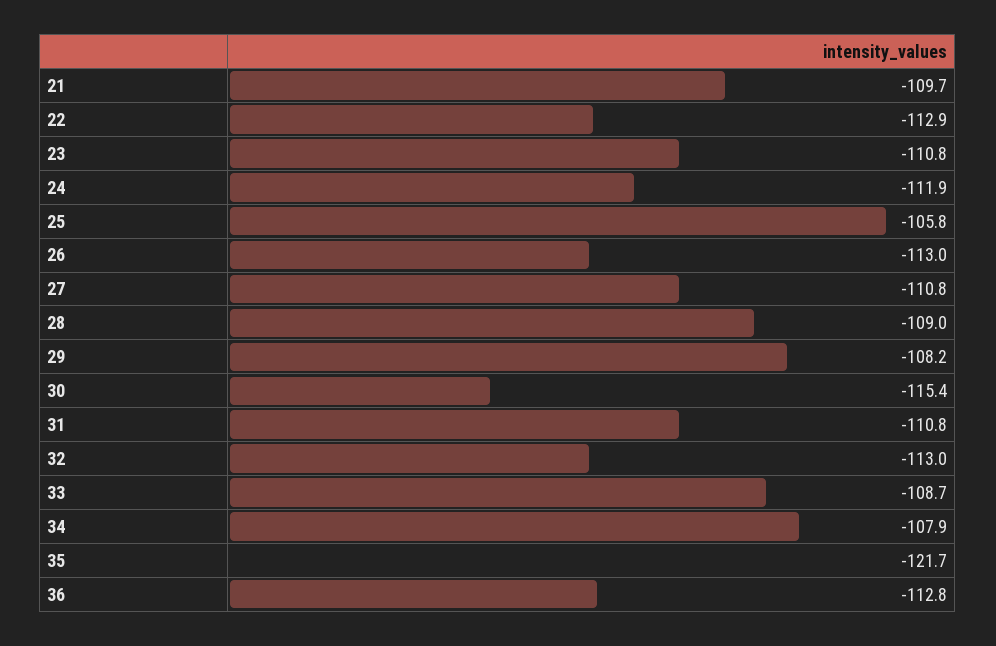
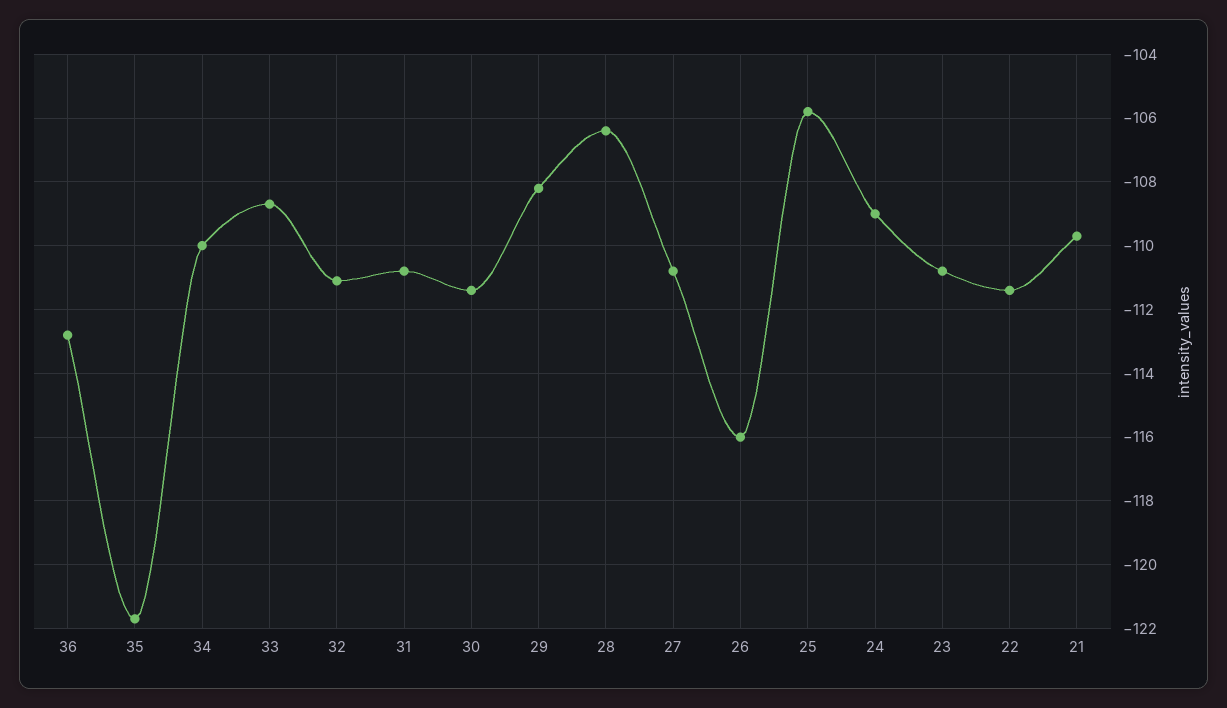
22: -112.9 -> -111.5
24: -111.9 -> -109
26: -113 -> -116
28: -109 -> -106.5
30: -115.4 -> -111.5
32: -113 -> -111
34: -107.9 -> -110

